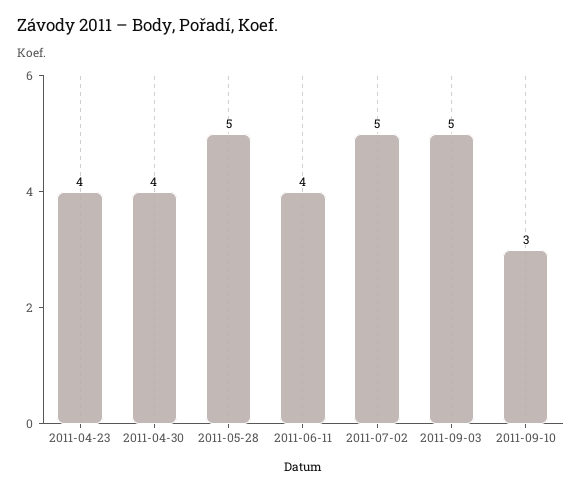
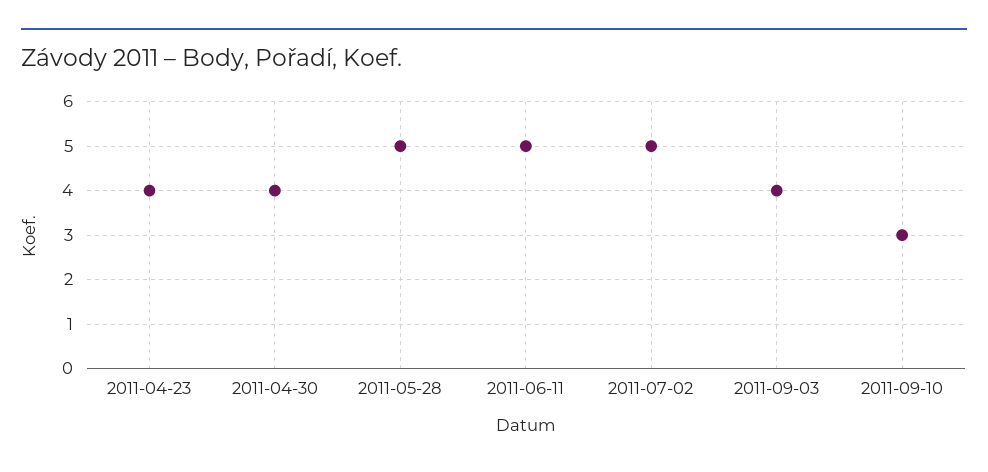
2011-06-11: 4 -> 5
2011-09-03: 5 -> 4

